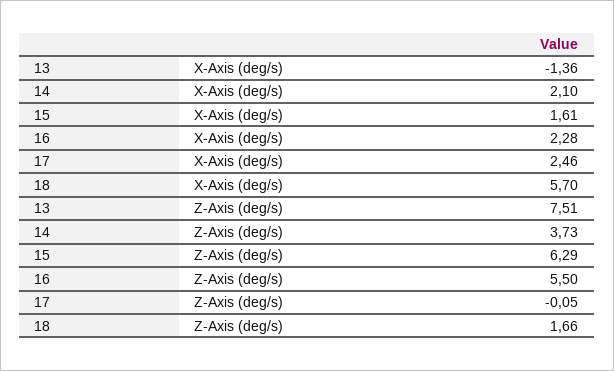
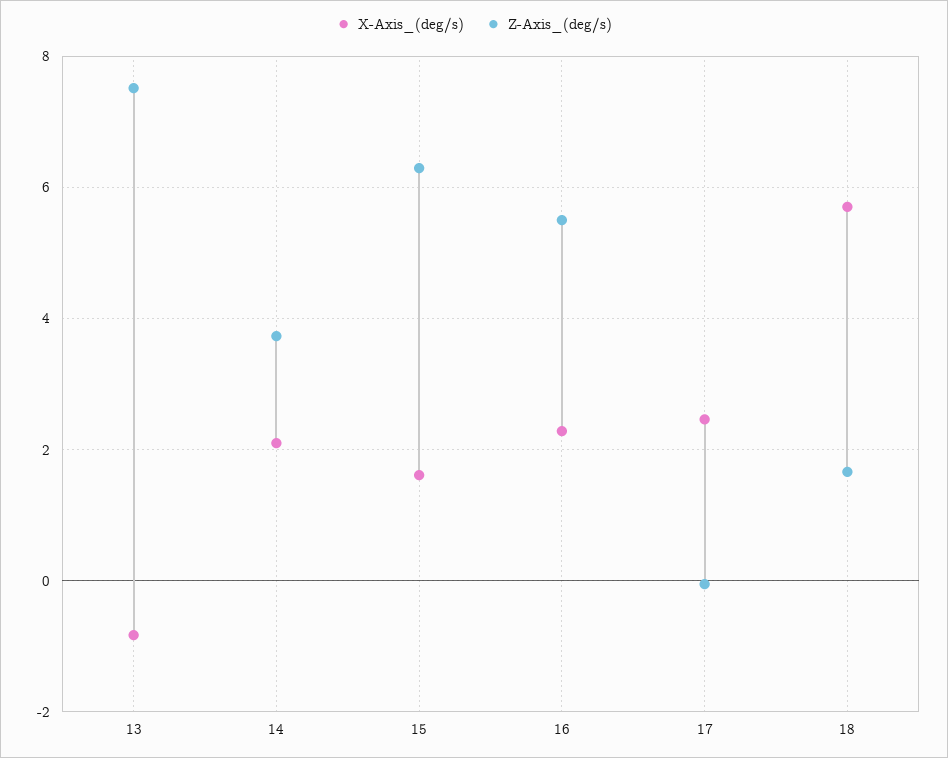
X-Axis (deg/s), 13: -1.36 -> -0.8

